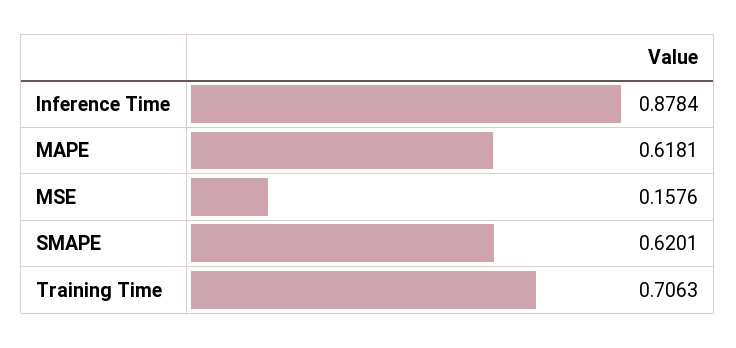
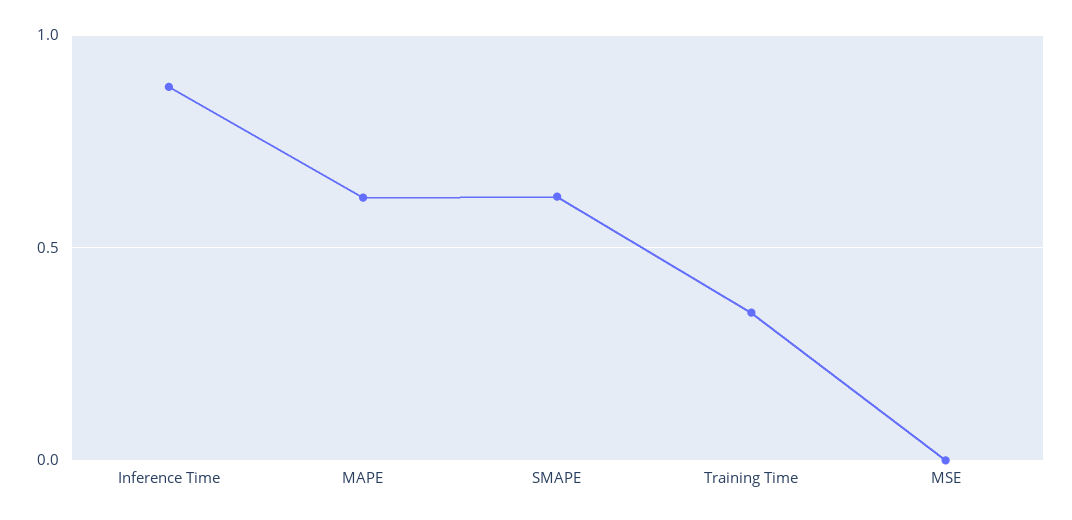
MSE: 0.1576 -> 0
Training Time: 0.7063 -> 0.35

